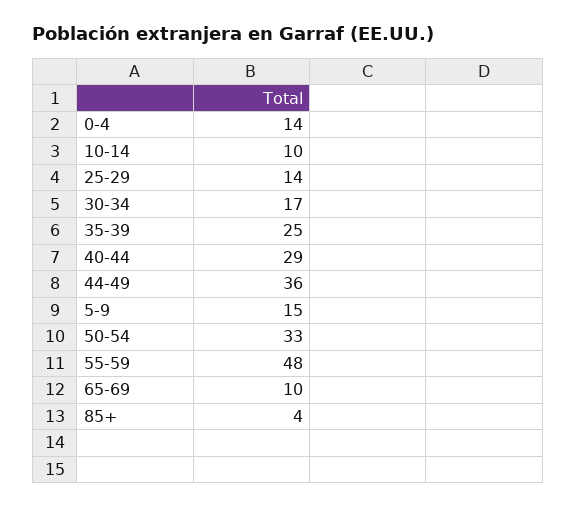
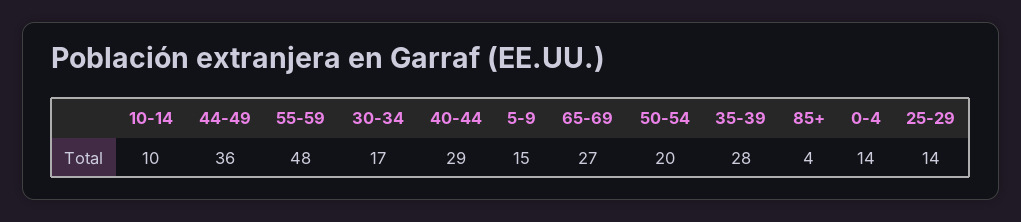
35-39: 25 -> 28
50-54: 33 -> 20
65-69: 10 -> 27

